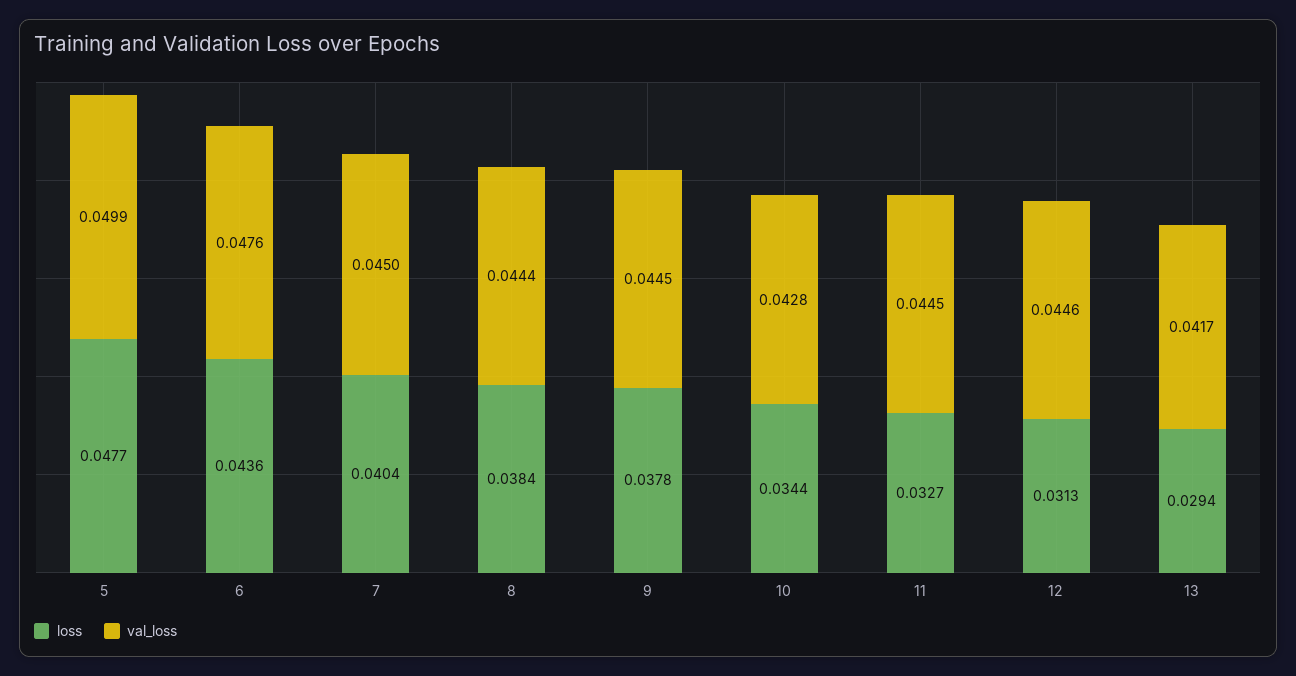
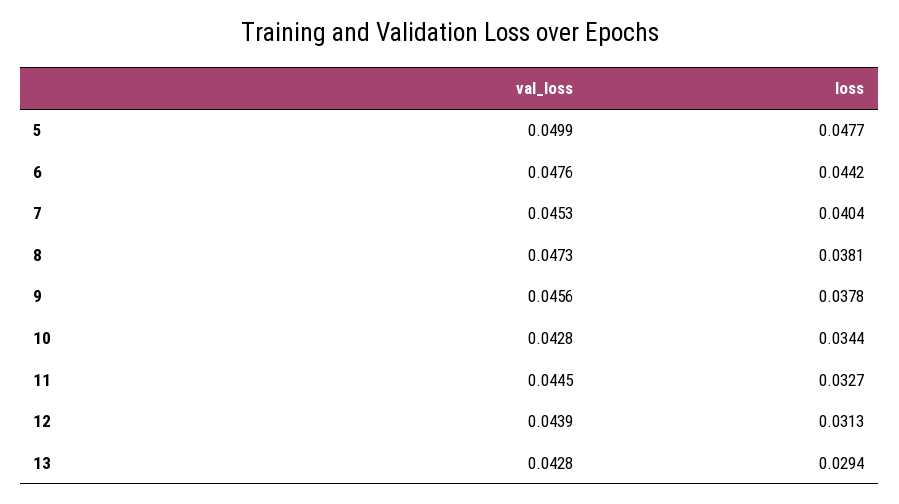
loss, 6: 0.0436 -> 0.0442
val_loss, 7: 0.045 -> 0.0453
loss, 8: 0.0384 -> 0.0381
val_loss, 8: 0.0444 -> 0.0473
val_loss, 9: 0.0445 -> 0.0456
val_loss, 12: 0.0446 -> 0.0439
val_loss, 13: 0.0417 -> 0.0428

